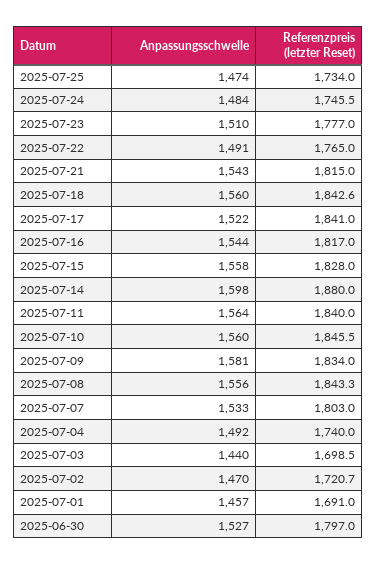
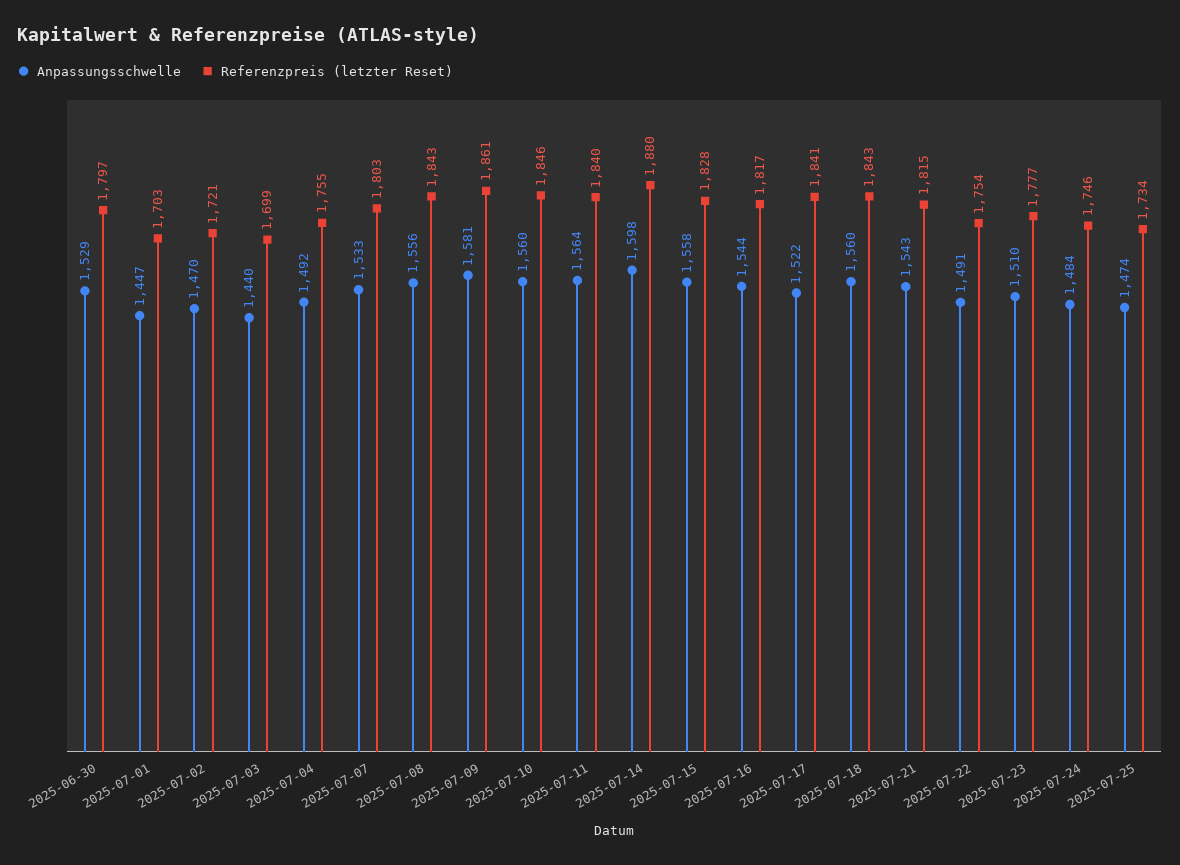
Referenzpreis (letzter Reset), 2025-07-22: 1765 -> 1754
Referenzpreis (letzter Reset), 2025-07-09: 1834 -> 1861
Referenzpreis (letzter Reset), 2025-07-04: 1740 -> 1755
Anpassungsschwelle, 2025-07-01: 1457 -> 1447
Referenzpreis (letzter Reset), 2025-07-01: 1691 -> 1703
Anpassungsschwelle, 2025-06-30: 1527 -> 1529

